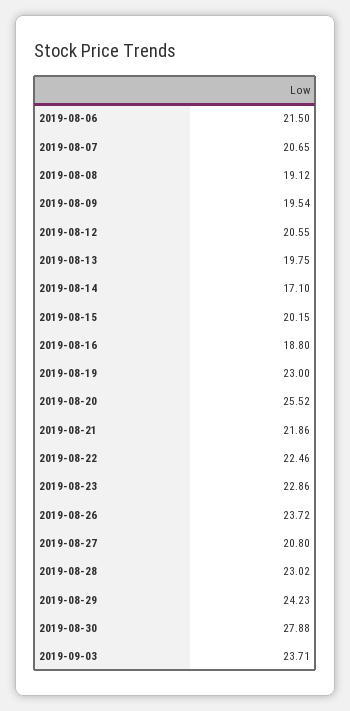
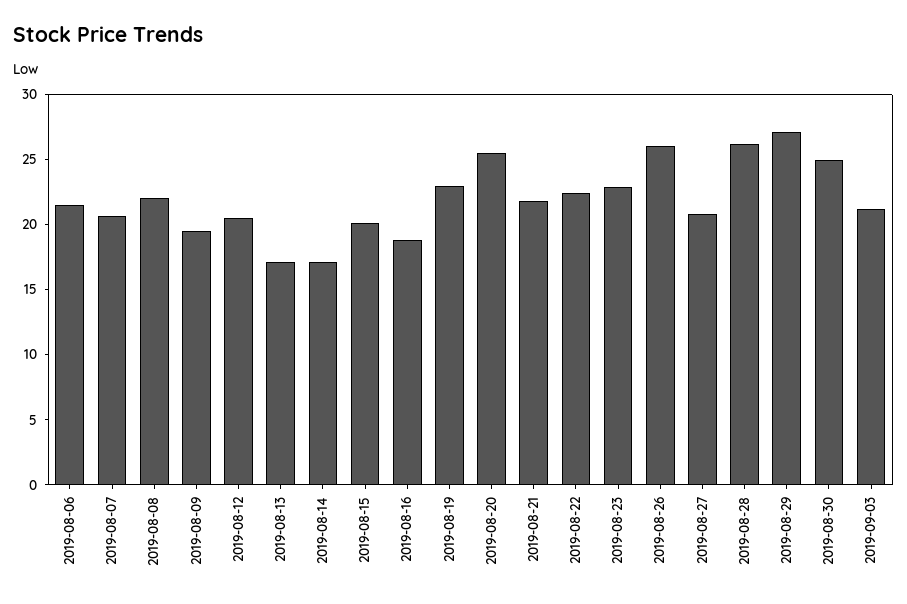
2019-08-08: 19.12 -> 22
2019-08-13: 19.75 -> 17
2019-08-26: 23.72 -> 26
2019-08-28: 23.02 -> 26
2019-08-29: 24.23 -> 27
2019-08-30: 27.88 -> 25
2019-09-03: 23.71 -> 21

